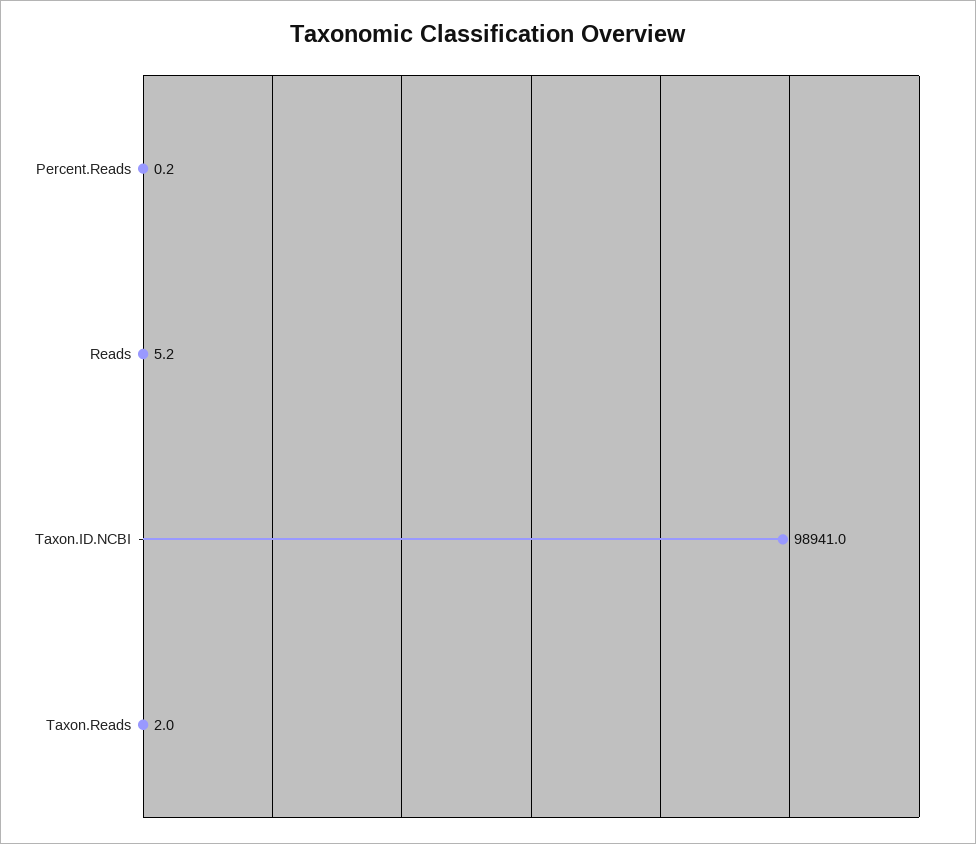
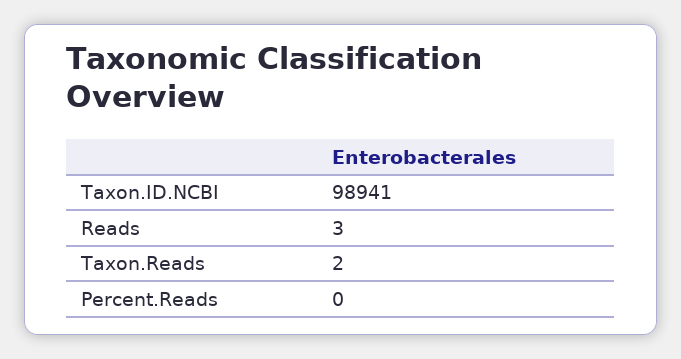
Percent.Reads: 0.2 -> 0
Reads: 5.2 -> 3

